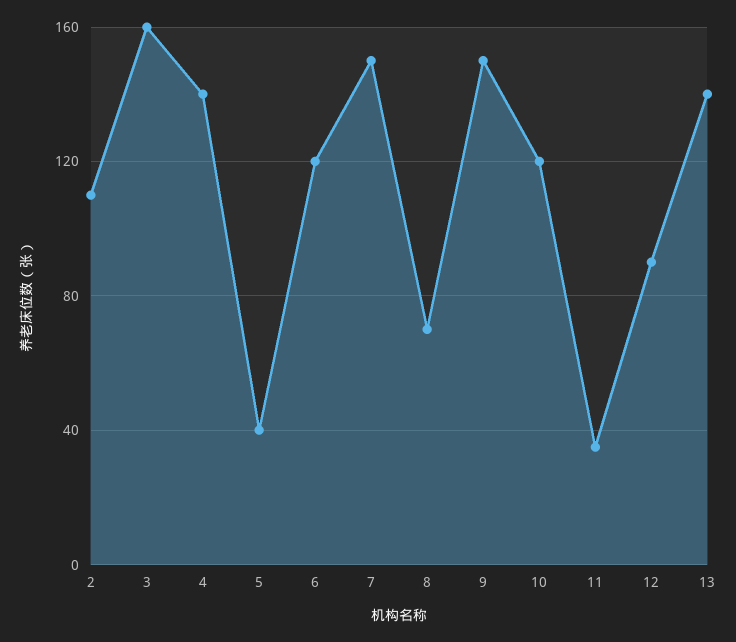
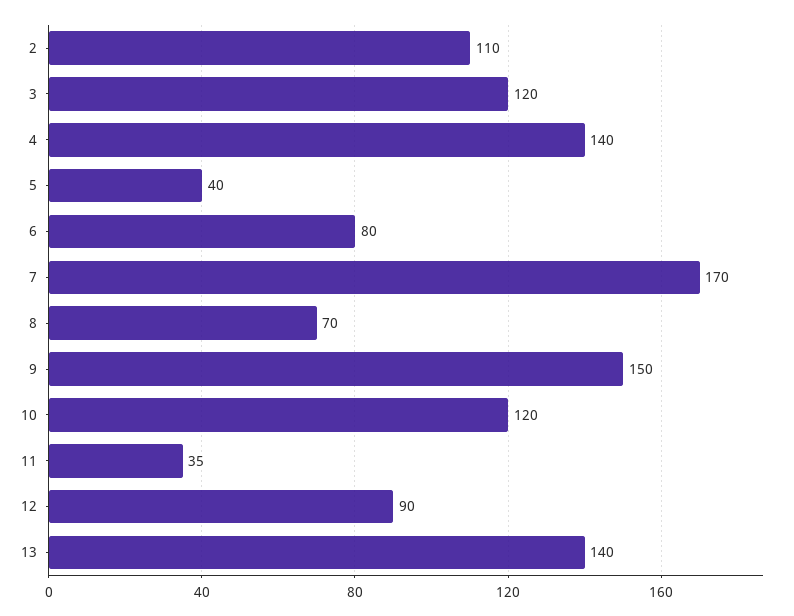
3: 160 -> 120
6: 120 -> 80
7: 150 -> 170

